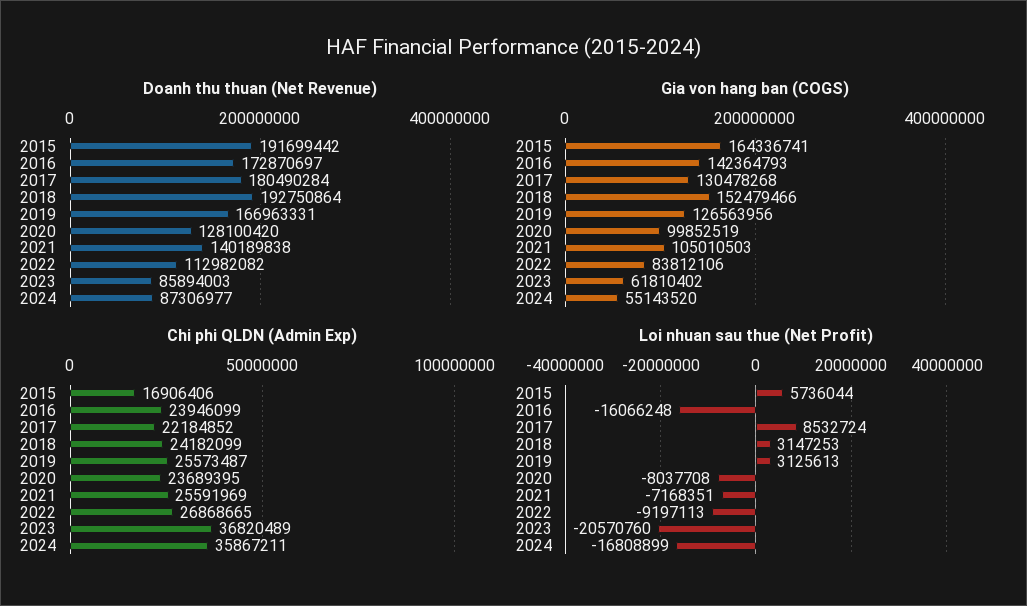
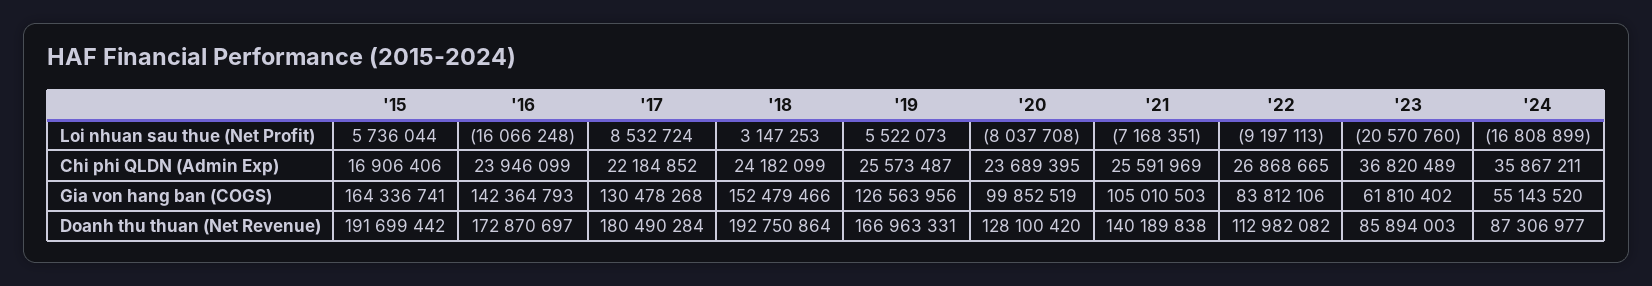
Loi nhuan sau thue (Net Profit), 2019: 3125613 -> 5522073

